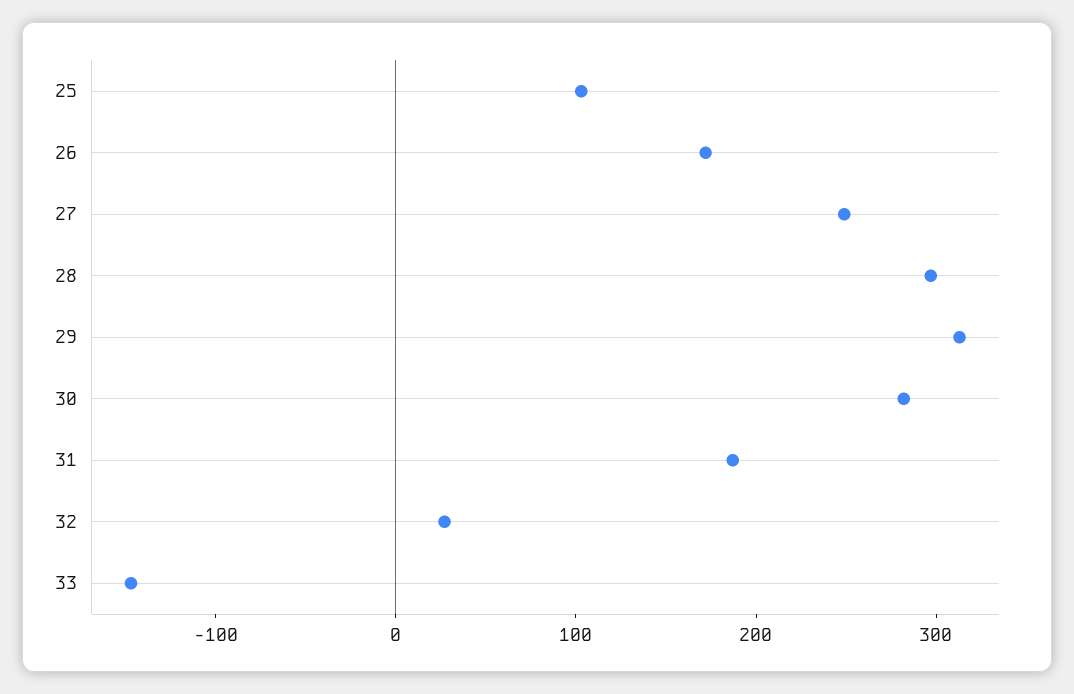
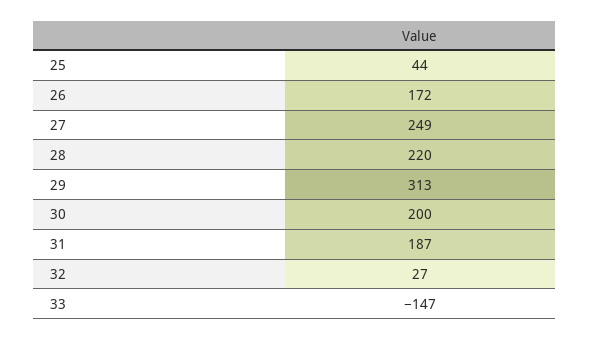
25: 100 -> 44
28: 300 -> 220
30: 280 -> 200

